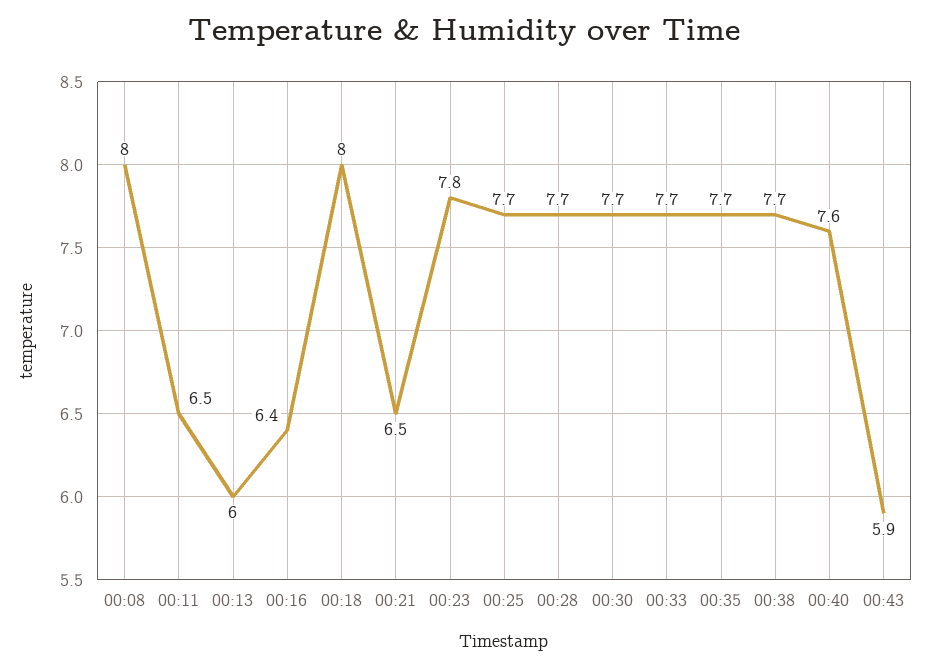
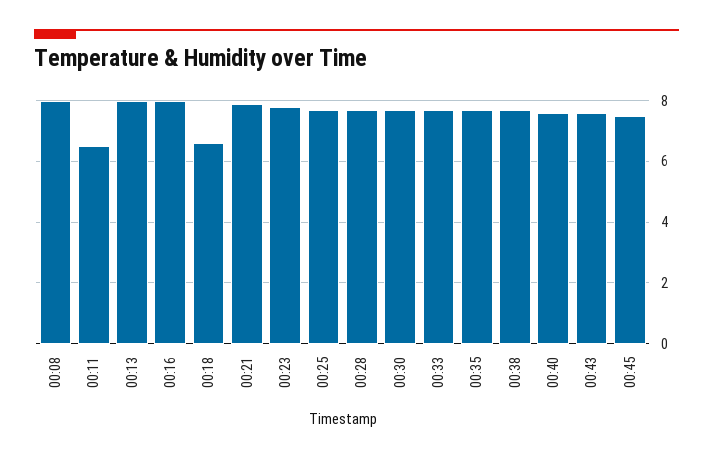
00:13: 6 -> 8
00:16: 6.4 -> 8
00:18: 8 -> 6.5
00:21: 6.5 -> 8
00:43: 5.9 -> 7.5
00:45: none -> 7.5

